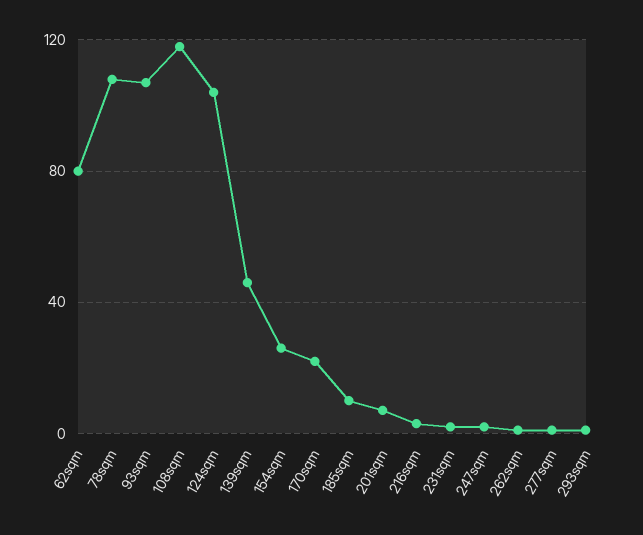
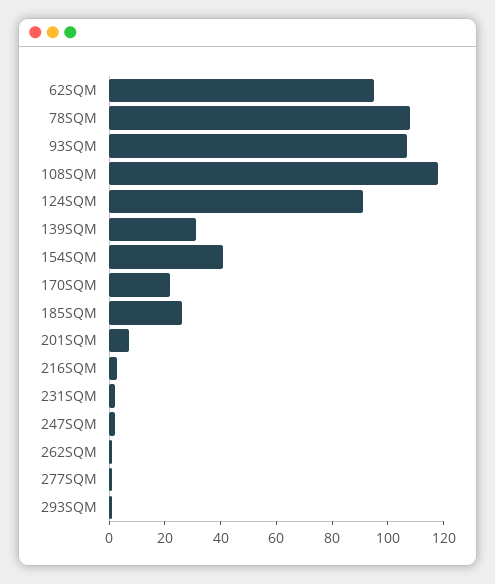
62sqm: 80 -> 95
124sqm: 105 -> 90
139sqm: 45 -> 30
154sqm: 25 -> 40
185sqm: 10 -> 25

